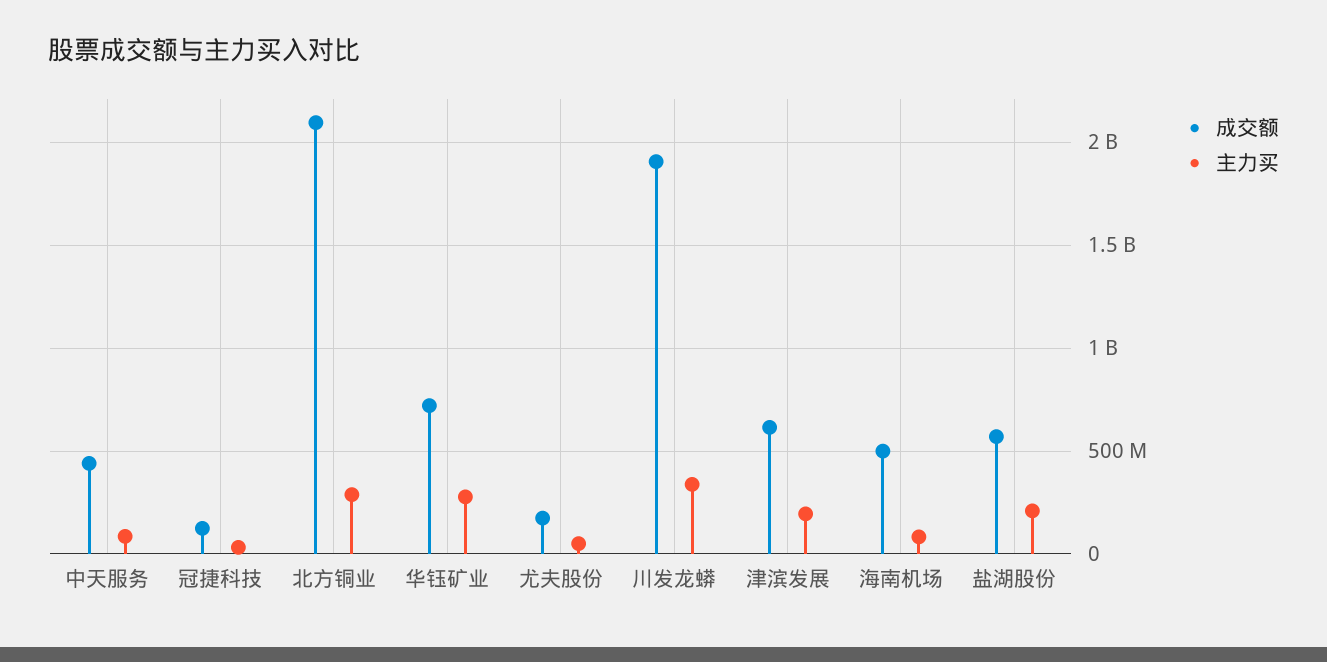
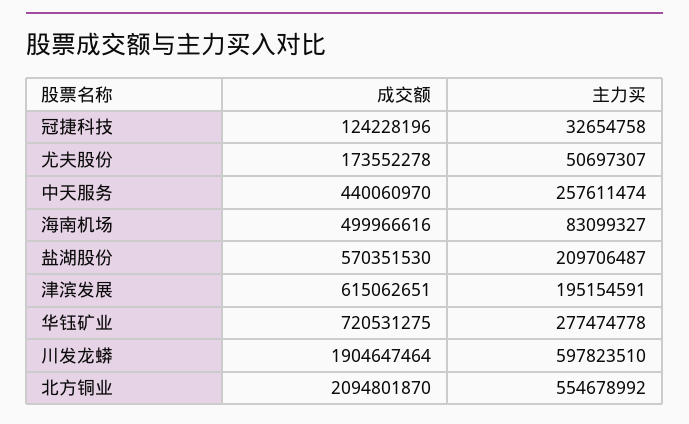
主力买, 中天服务: 100000000 -> 257611474
主力买, 北方铜业: 300000000 -> 554678992
主力买, 川发龙蟒: 350000000 -> 597823510

